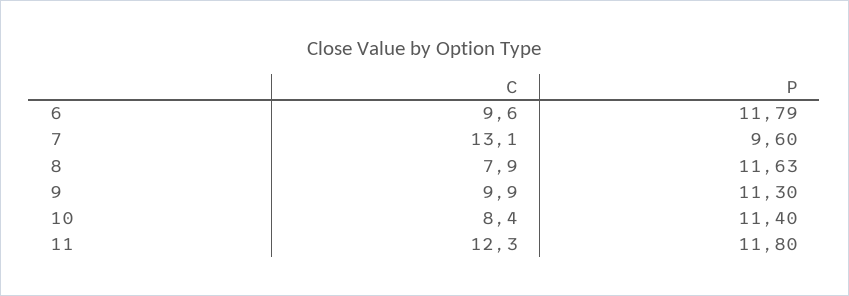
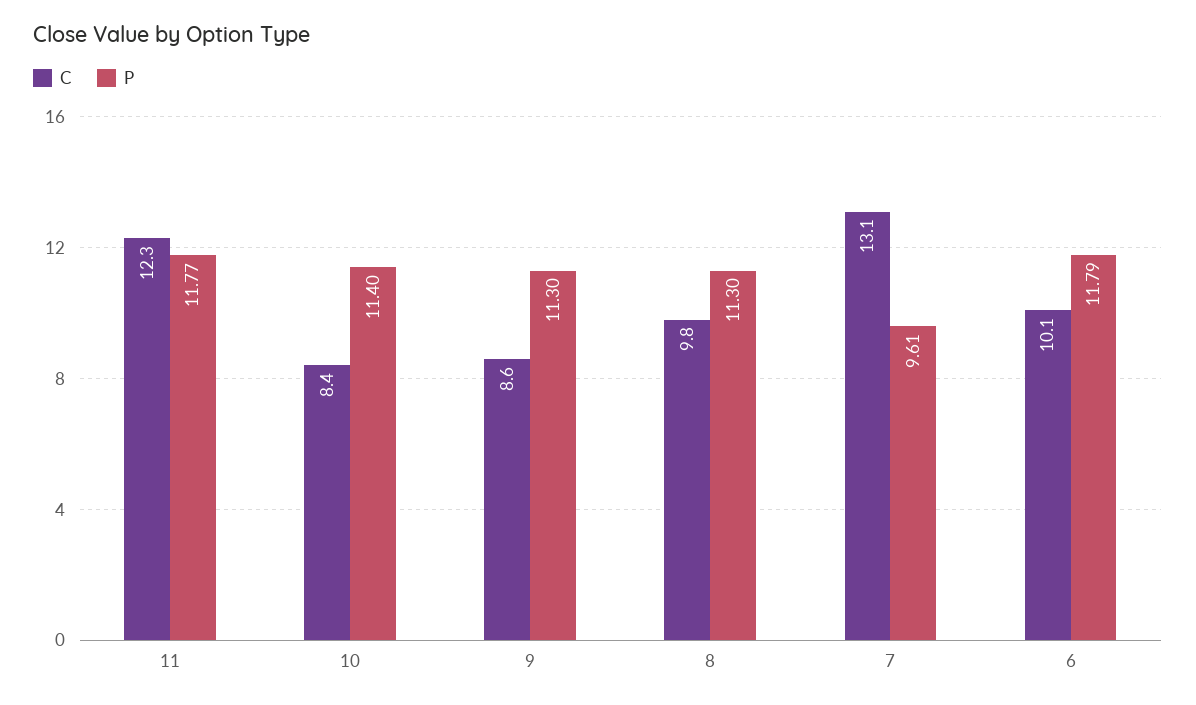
C, 6: 9.6 -> 10.1
P, 7: 9.6 -> 9.61
C, 8: 7.9 -> 9.8
P, 8: 11.63 -> 11.3
C, 9: 9.9 -> 8.6
P, 11: 11.8 -> 11.77

